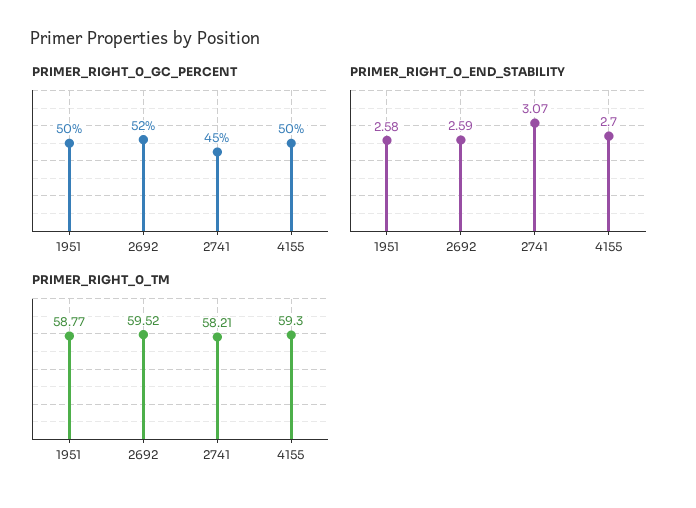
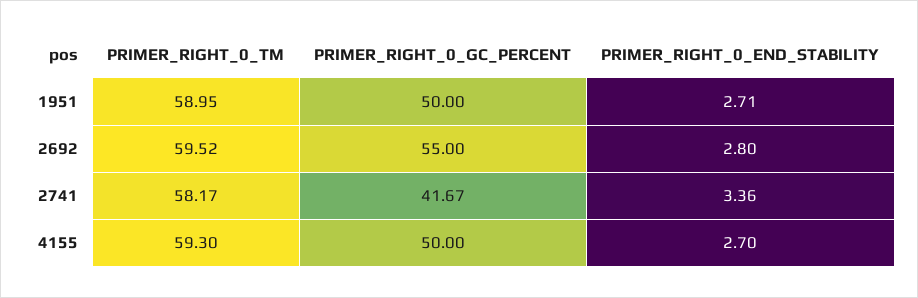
PRIMER_RIGHT_0_GC_PERCENT, 2692: 52 -> 55
PRIMER_RIGHT_0_GC_PERCENT, 2741: 45 -> 41.67
PRIMER_RIGHT_0_END_STABILITY, 1951: 2.58 -> 2.71
PRIMER_RIGHT_0_END_STABILITY, 2692: 2.59 -> 2.8
PRIMER_RIGHT_0_END_STABILITY, 2741: 3.07 -> 3.36
PRIMER_RIGHT_0_TM, 1951: 58.77 -> 58.95
PRIMER_RIGHT_0_TM, 2741: 58.21 -> 58.17

